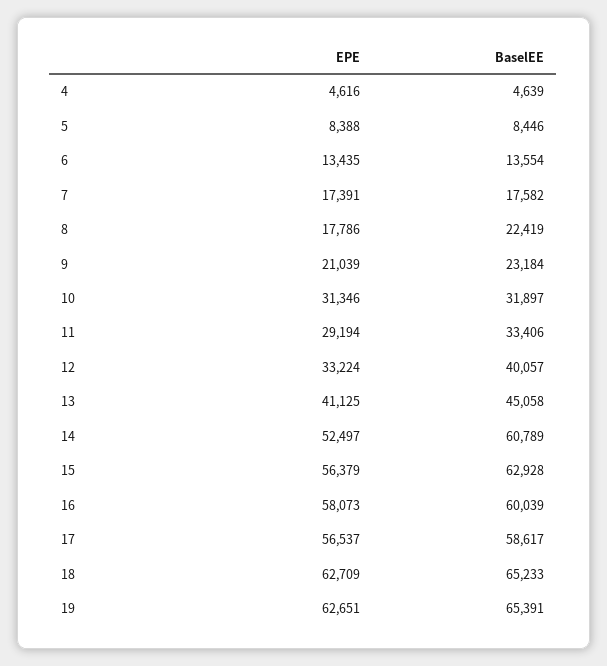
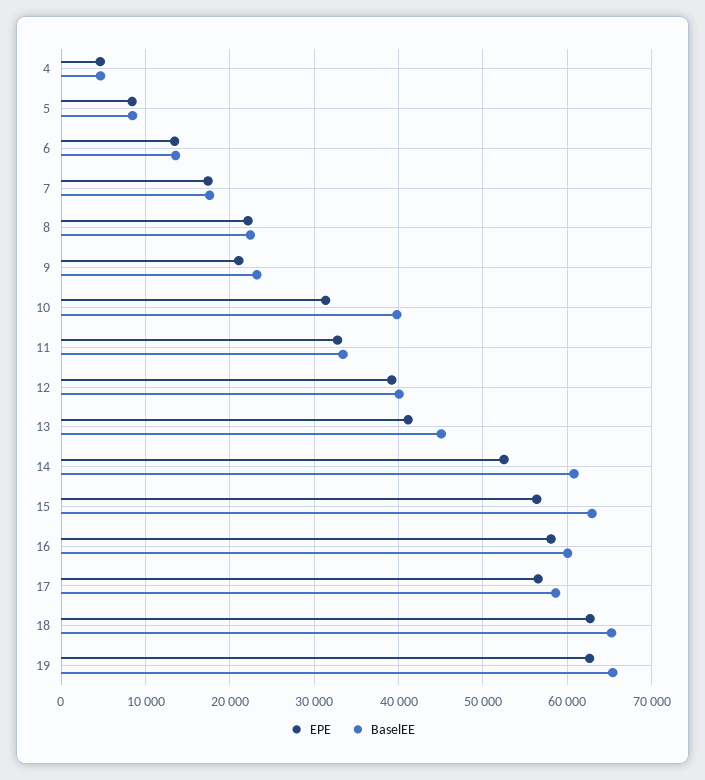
EPE, 8: 17786 -> 22000
BaselEE, 10: 31897 -> 40000
EPE, 11: 29194 -> 33000
EPE, 12: 33224 -> 39000

